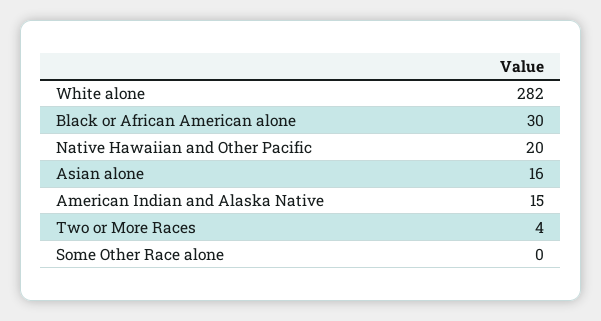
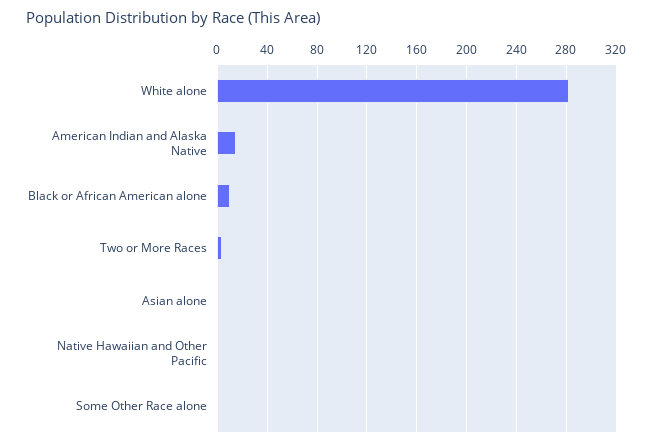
Black or African American alone: 30 -> 10
Native Hawaiian and Other Pacific: 20 -> 0
Asian alone: 16 -> 0

